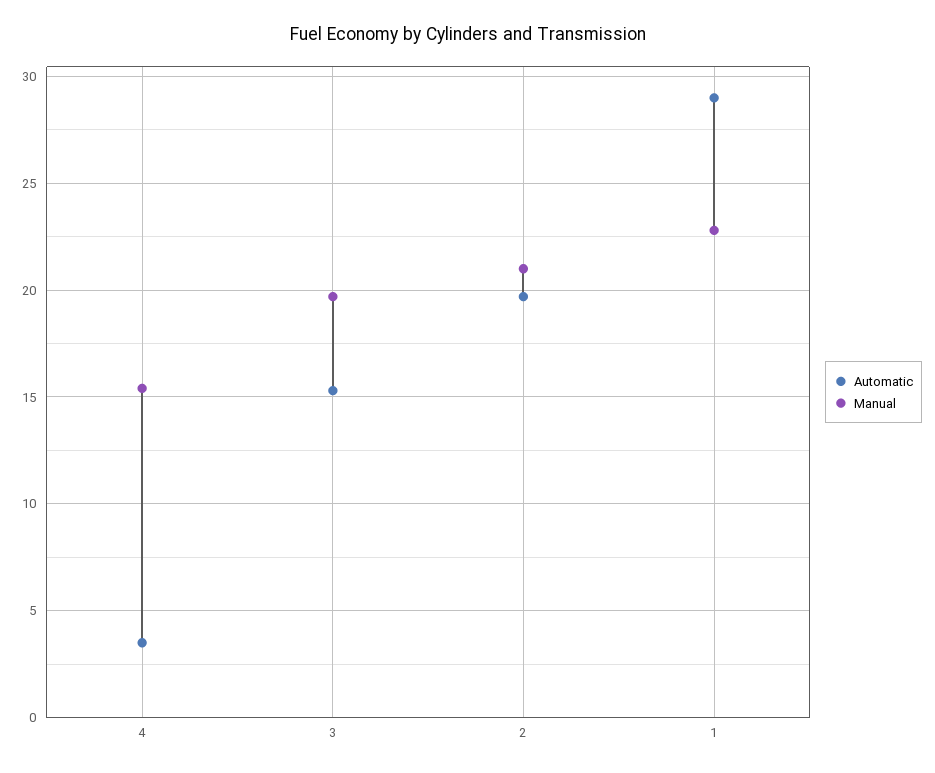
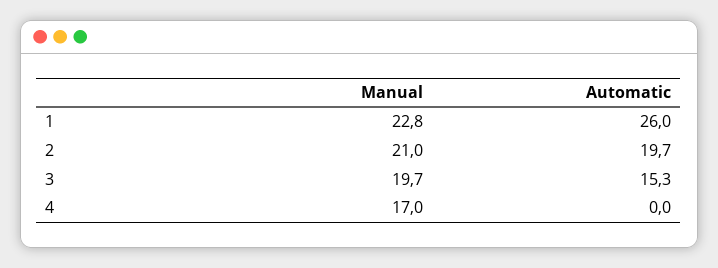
Automatic, 4: 3.5 -> 0
Manual, 4: 15.5 -> 17
Automatic, 1: 29 -> 26

